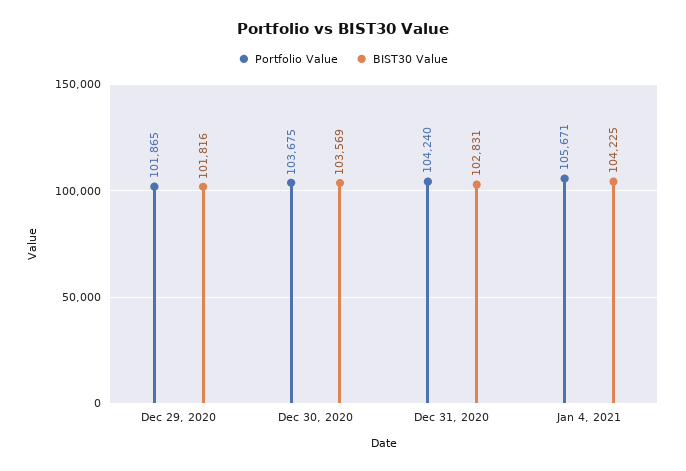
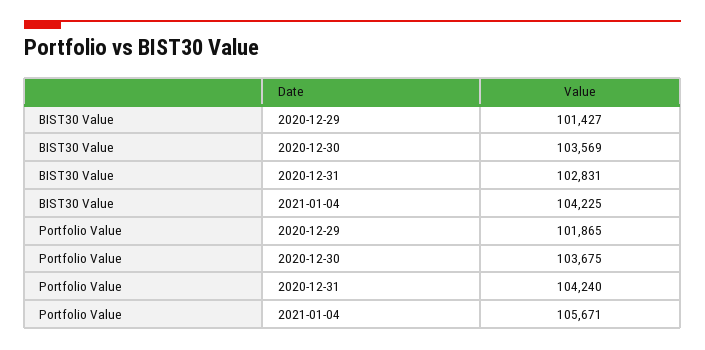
BIST30 Value, Dec 29, 2020: 101816 -> 101427

